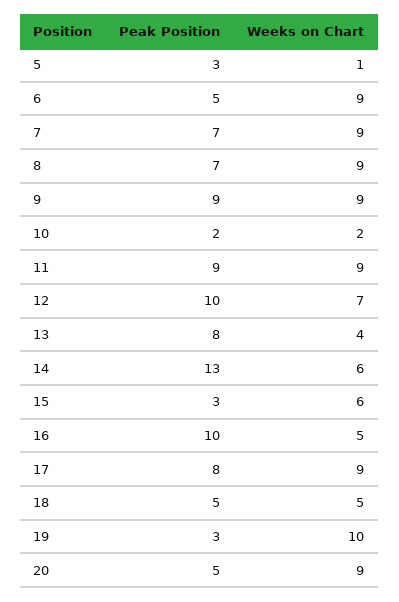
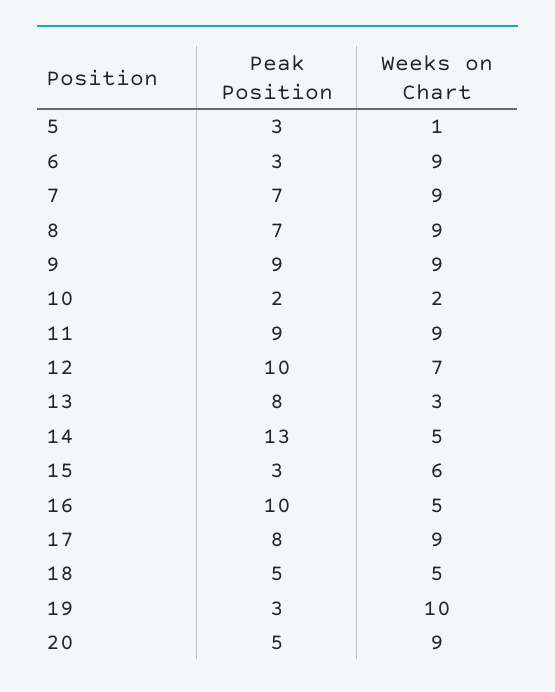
Peak Position, 6: 5 -> 3
Weeks on Chart, 13: 4 -> 3
Weeks on Chart, 14: 6 -> 5

